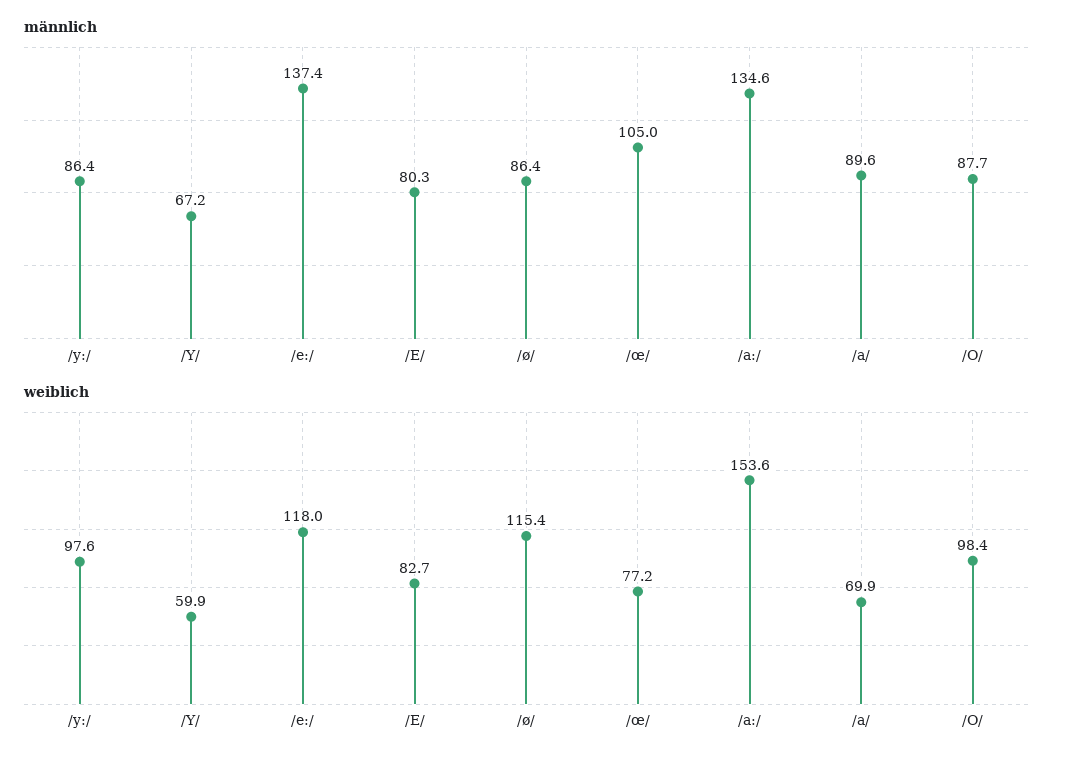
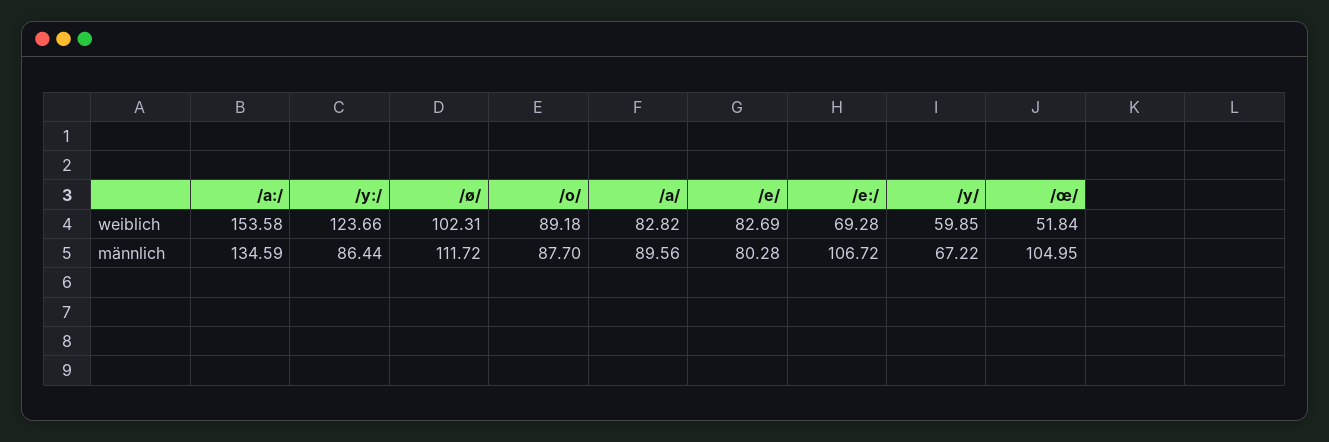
männlich, /e:/: 137.4 -> 106.72
männlich, /ø/: 86.4 -> 111.72
weiblich, /y:/: 97.6 -> 123.66
weiblich, /e:/: 118 -> 69.28
weiblich, /ø/: 115.4 -> 102.31
weiblich, /œ/: 77.2 -> 51.84
weiblich, /a/: 69.9 -> 82.82
weiblich, /O/: 98.4 -> 89.18

